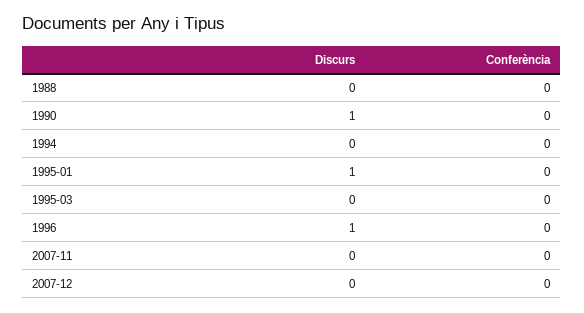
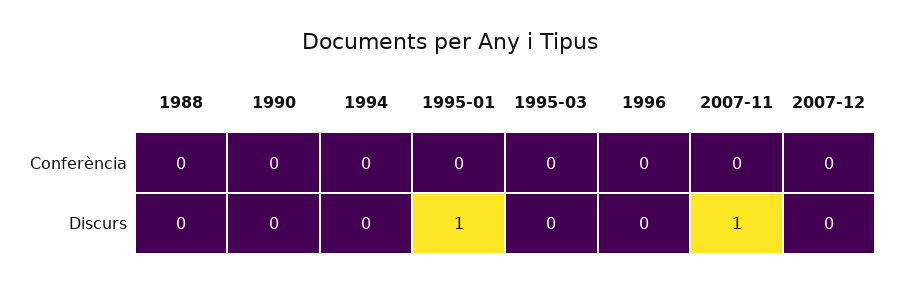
Discurs, 1990: 1 -> 0
Discurs, 1996: 1 -> 0
Discurs, 2007-11: 0 -> 1

